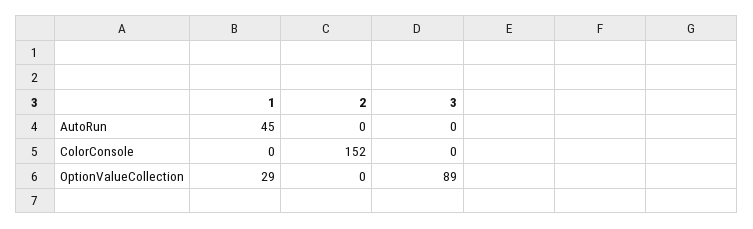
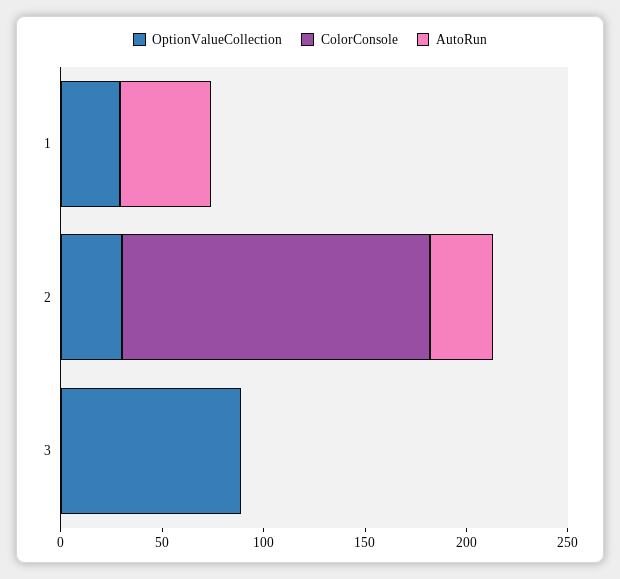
AutoRun, 2: 0 -> 30
OptionValueCollection, 2: 0 -> 30

